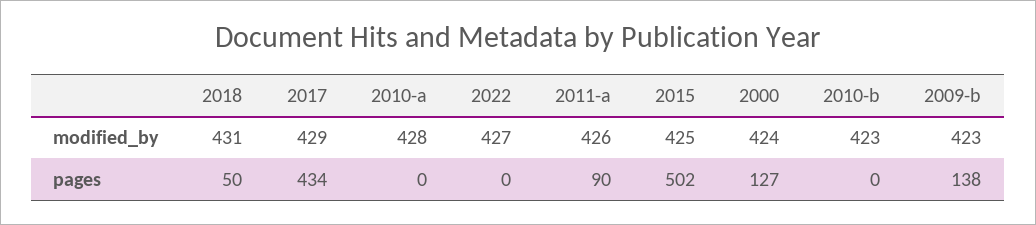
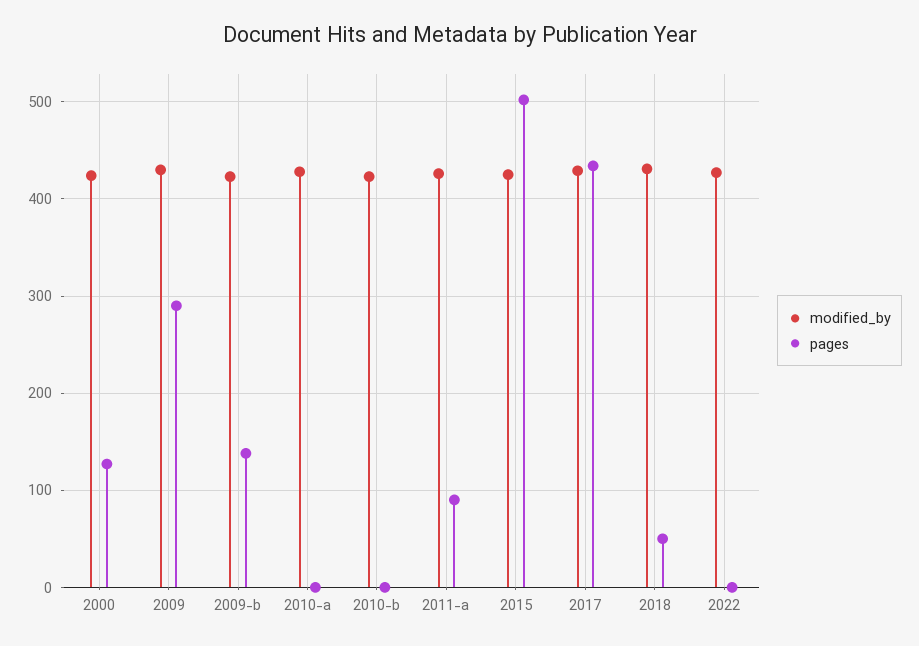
modified_by, 2009: none -> 430
pages, 2009: none -> 290

